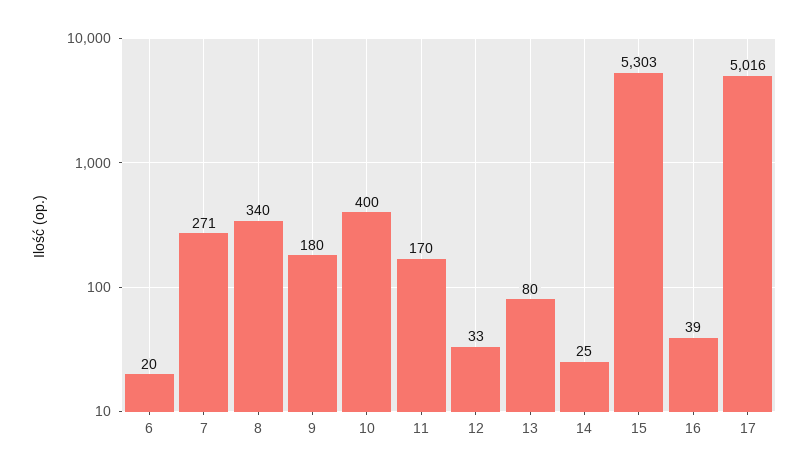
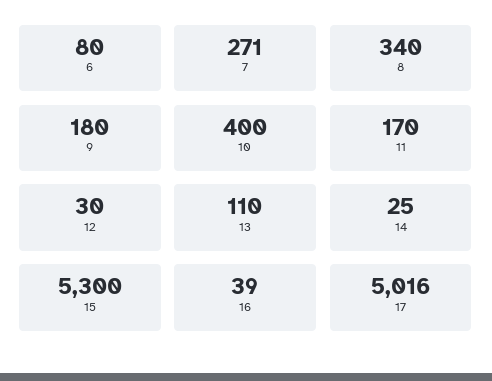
6: 20 -> 80
12: 33 -> 30
13: 80 -> 110
15: 5303 -> 5300

